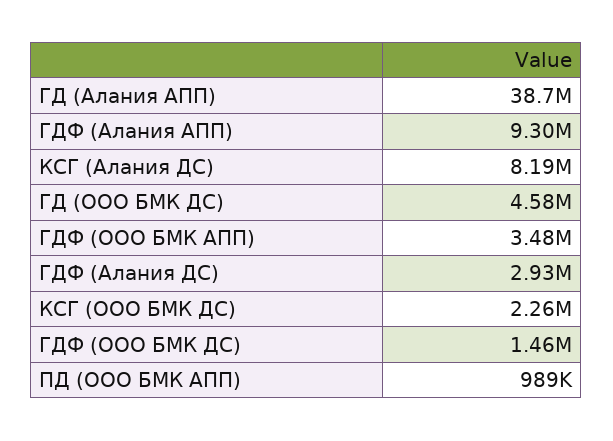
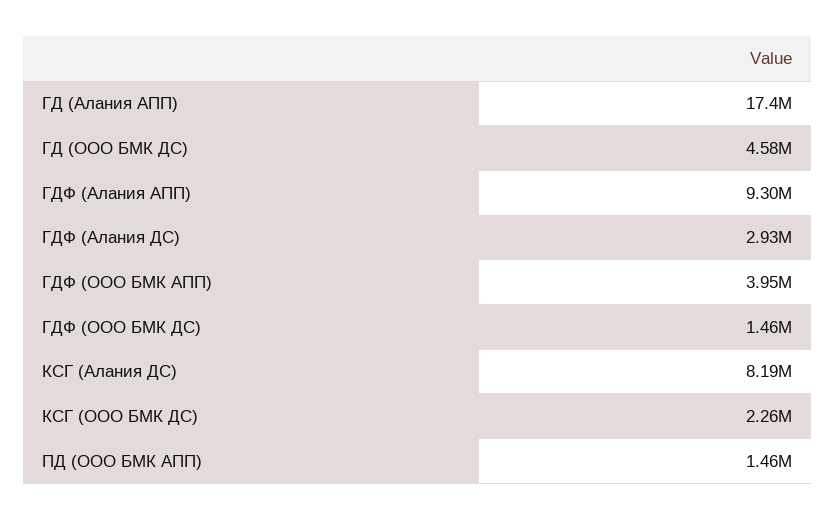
ГД (Алания АПП): 38700000 -> 17400000
ГДФ (ООО БМК АПП): 3480000 -> 3950000
ПД (ООО БМК АПП): 989000 -> 1460000

